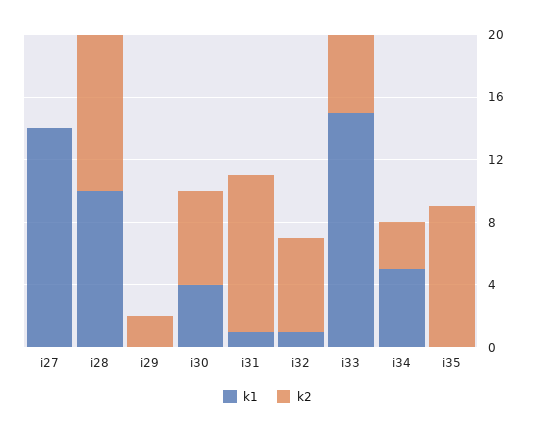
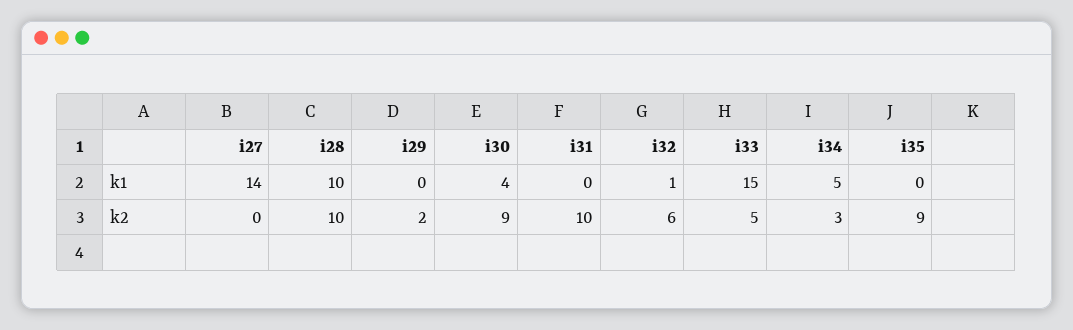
k2, i30: 6 -> 9
k1, i31: 1 -> 0

